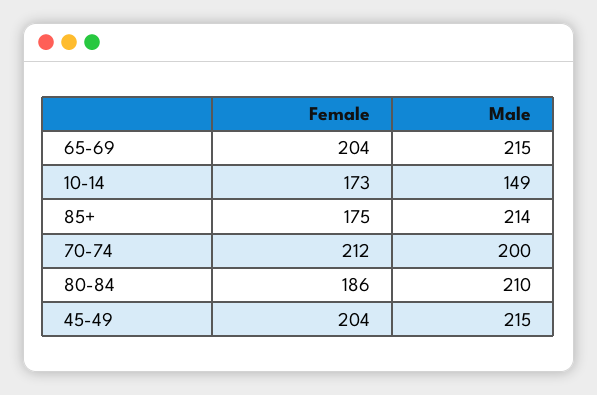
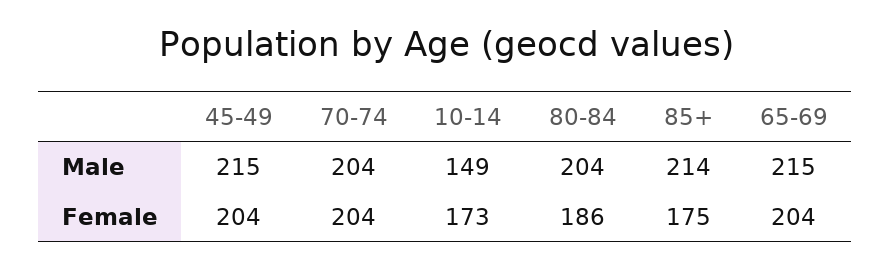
Female, 70-74: 212 -> 204
Male, 70-74: 200 -> 204
Male, 80-84: 210 -> 204

